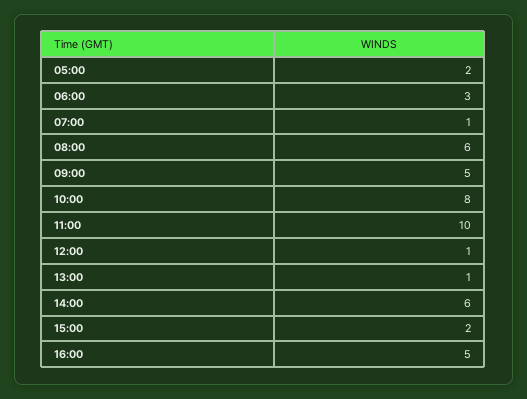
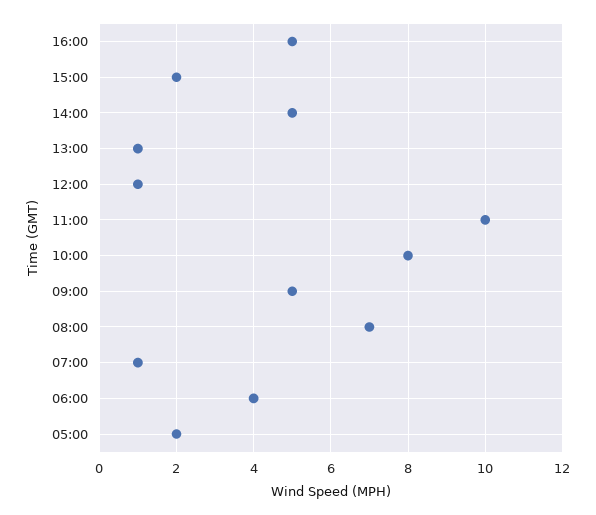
06:00: 3 -> 4
08:00: 6 -> 7
14:00: 6 -> 5

